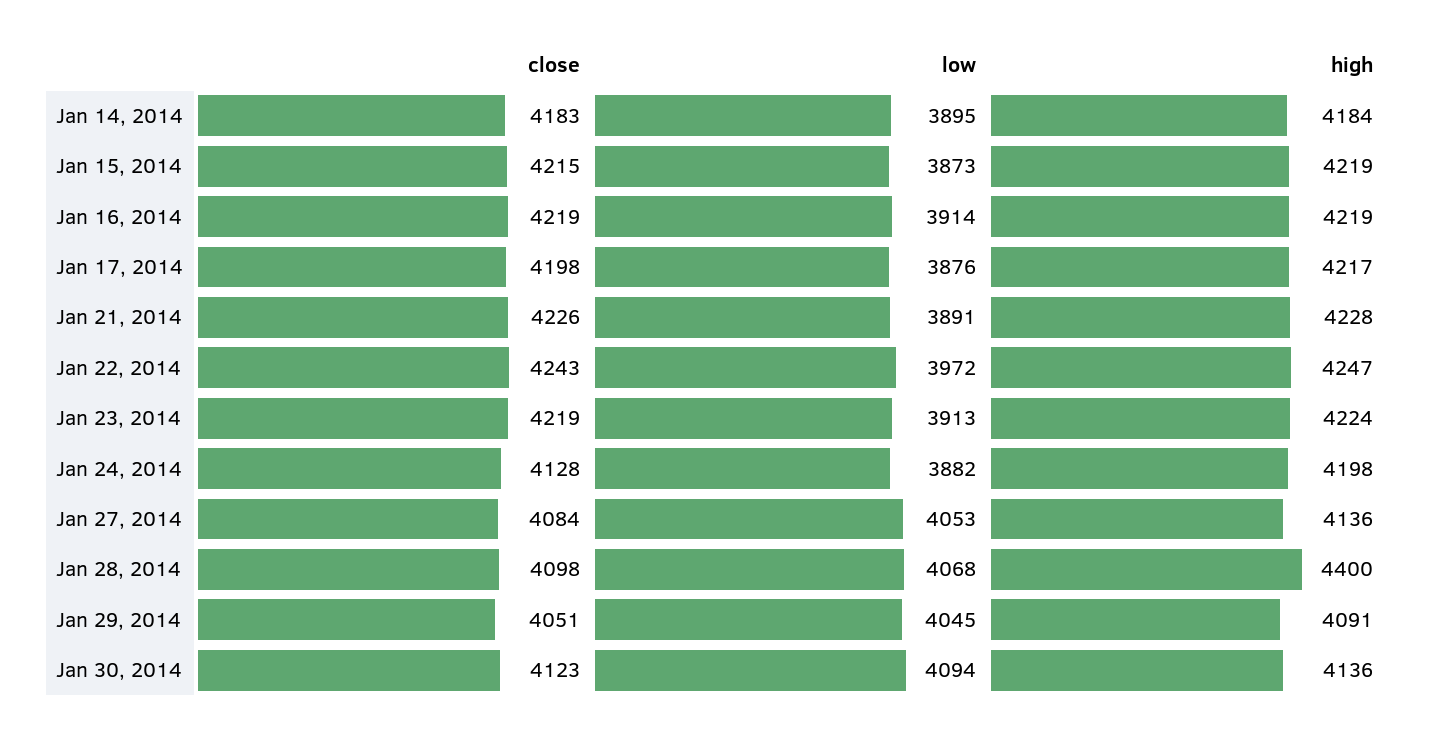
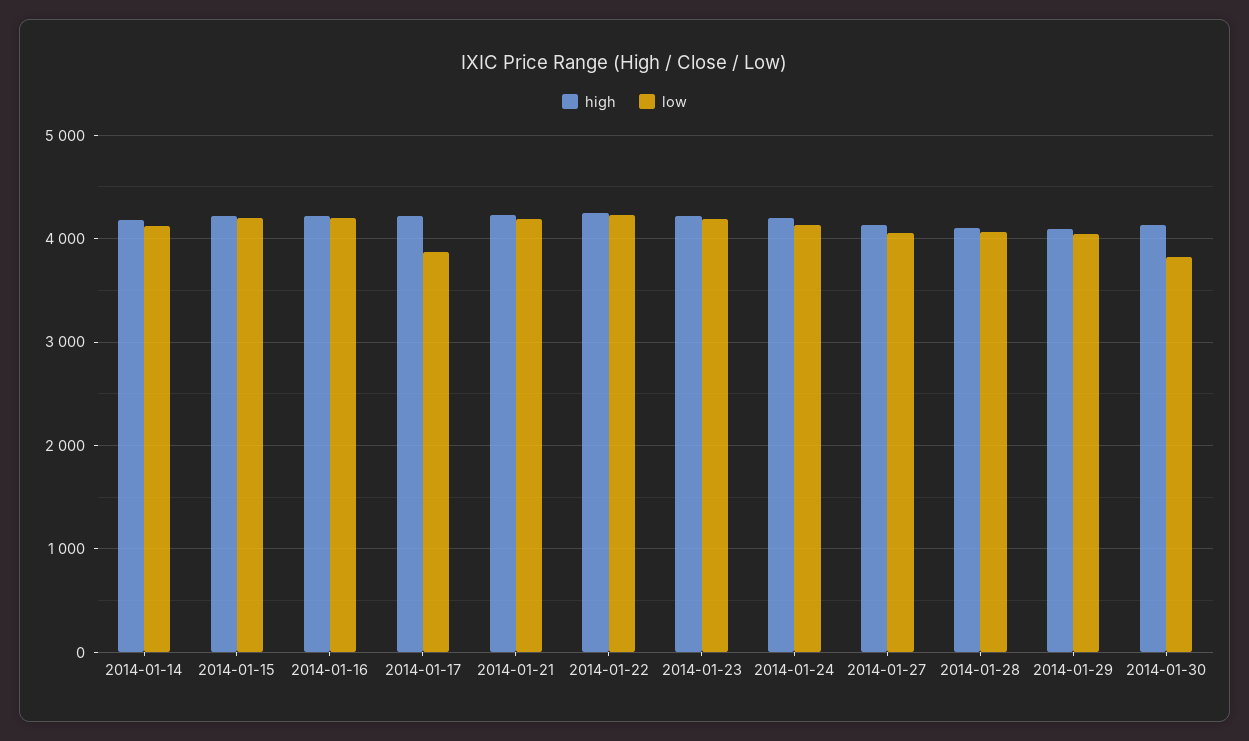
close, Jan 14, 2014: 4183 -> none
low, Jan 14, 2014: 3895 -> 4100
close, Jan 15, 2014: 4215 -> none
low, Jan 15, 2014: 3873 -> 4200
close, Jan 16, 2014: 4219 -> none
low, Jan 16, 2014: 3914 -> 4200
close, Jan 17, 2014: 4198 -> none
close, Jan 21, 2014: 4226 -> none
low, Jan 21, 2014: 3891 -> 4200
close, Jan 22, 2014: 4243 -> none
low, Jan 22, 2014: 3972 -> 4200
close, Jan 23, 2014: 4219 -> none
low, Jan 23, 2014: 3913 -> 4200
close, Jan 24, 2014: 4128 -> none
low, Jan 24, 2014: 3882 -> 4100
close, Jan 27, 2014: 4084 -> none
close, Jan 28, 2014: 4098 -> none
high, Jan 28, 2014: 4400 -> 4100
close, Jan 29, 2014: 4051 -> none
close, Jan 30, 2014: 4123 -> none
low, Jan 30, 2014: 4094 -> 3800

